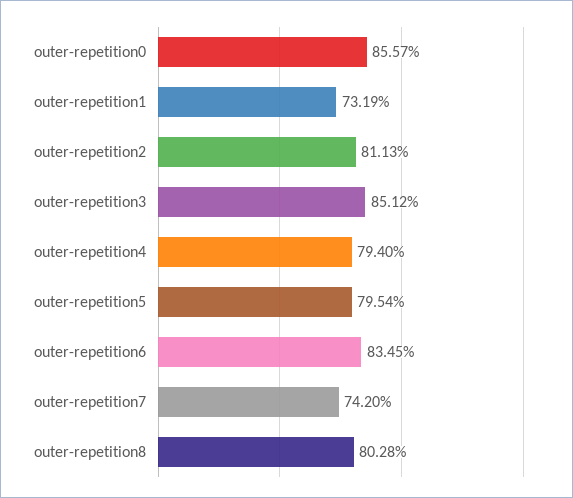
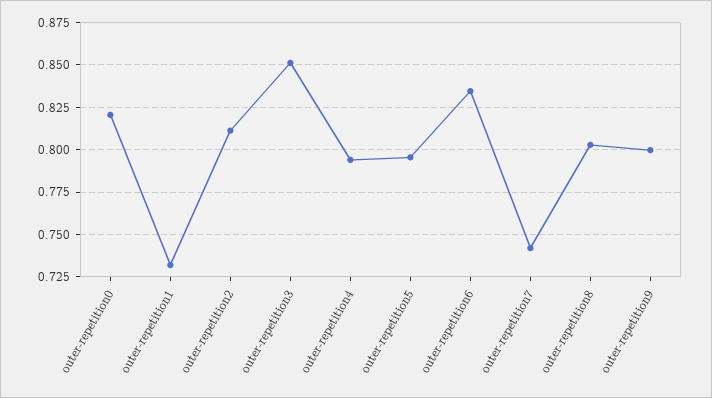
outer-repetition0: 0.8557 -> 0.82
outer-repetition9: none -> 0.8

